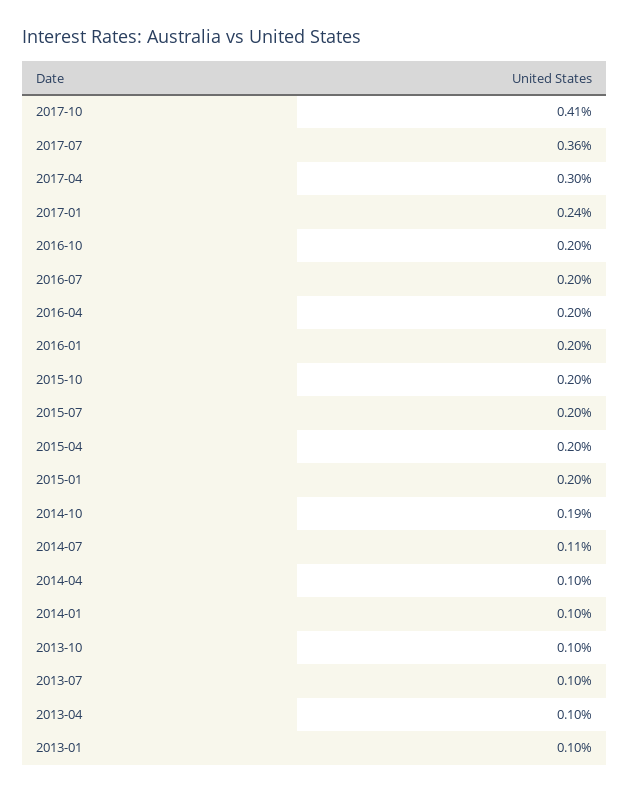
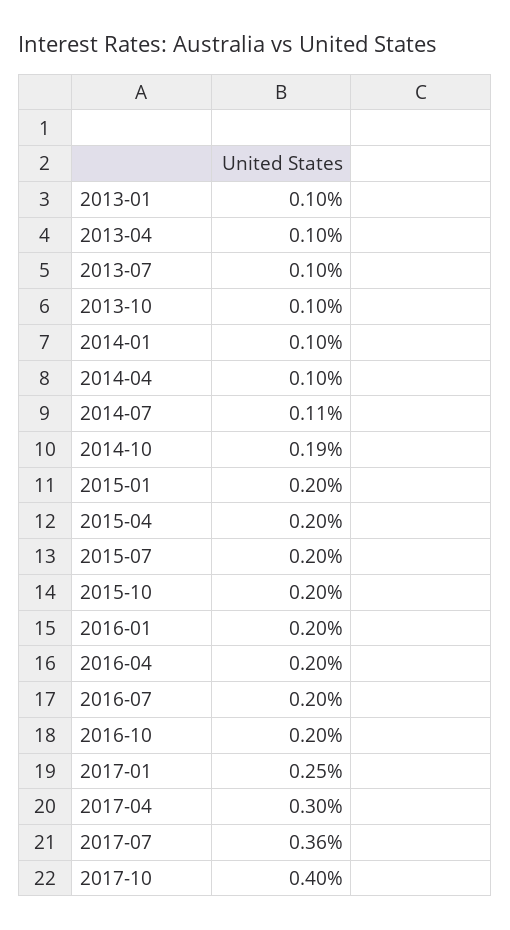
2017-10: 0.41 -> 0.4
2017-01: 0.24 -> 0.25

